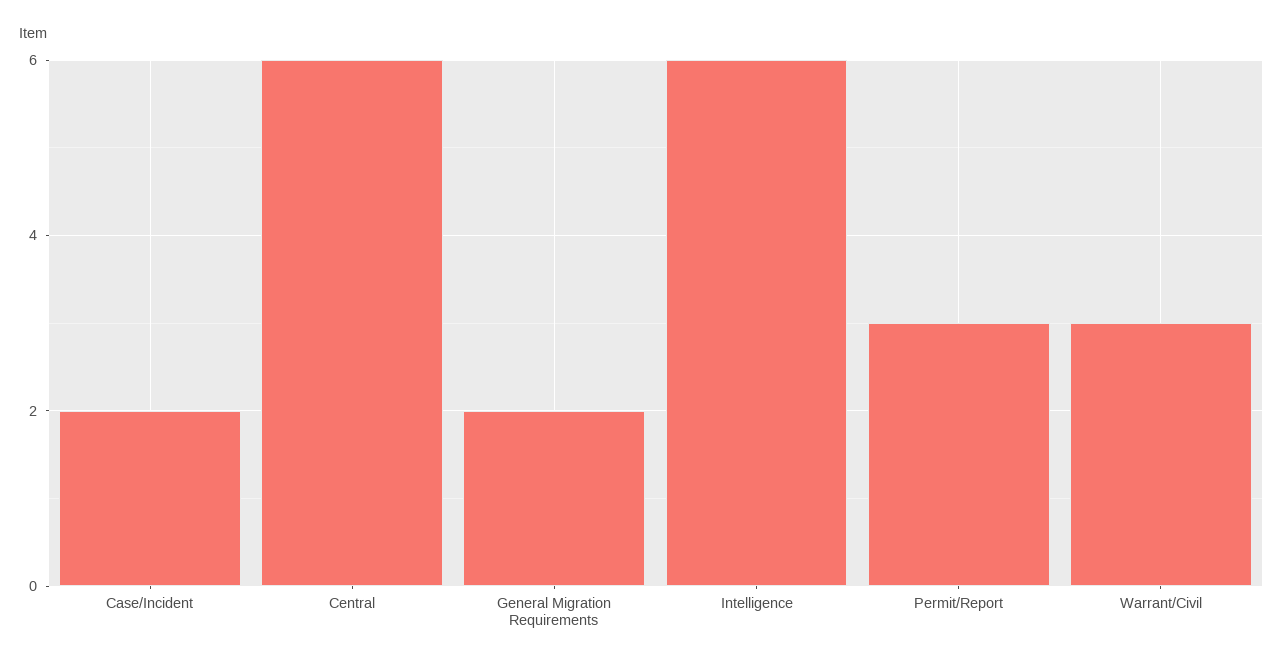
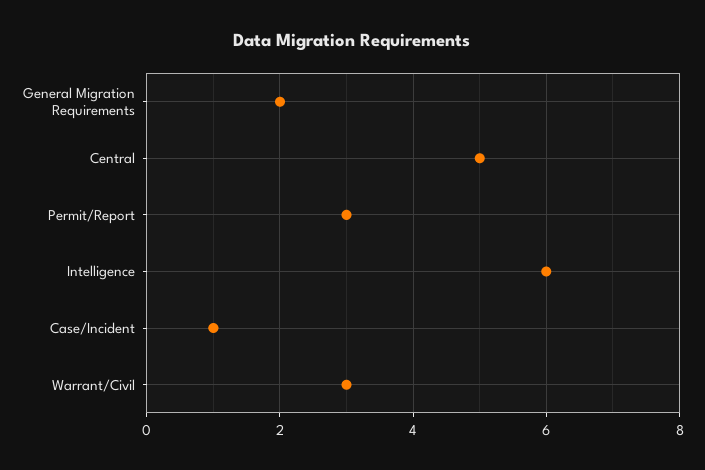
Case/Incident: 2 -> 1
Central: 6 -> 5

